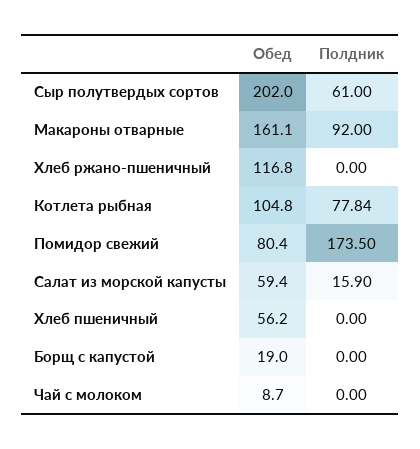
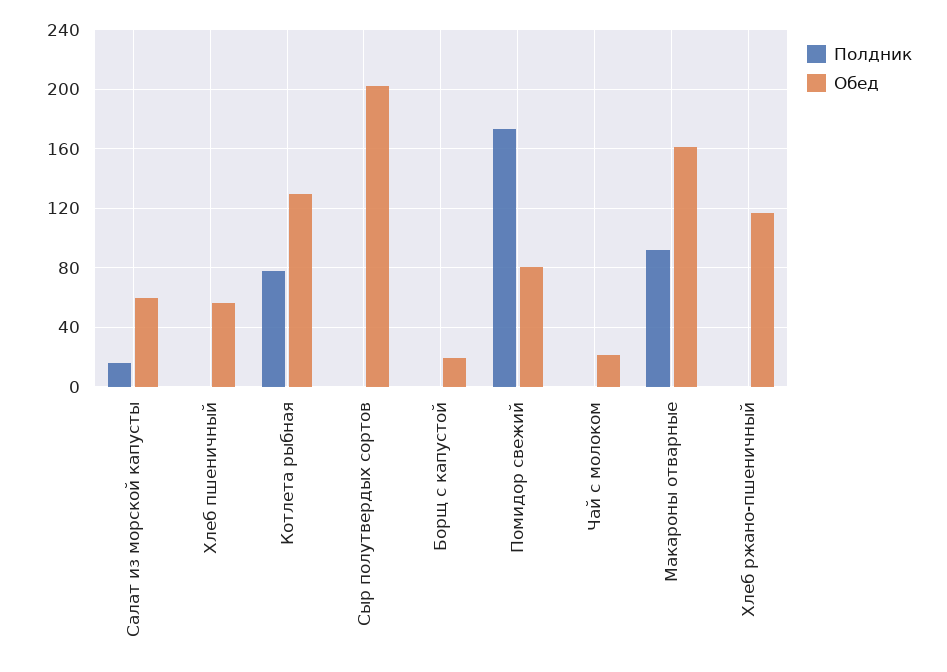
Полдник, Сыр полутвердых сортов: 61 -> 0
Обед, Котлета рыбная: 104.8 -> 130
Обед, Чай с молоком: 8.7 -> 20

